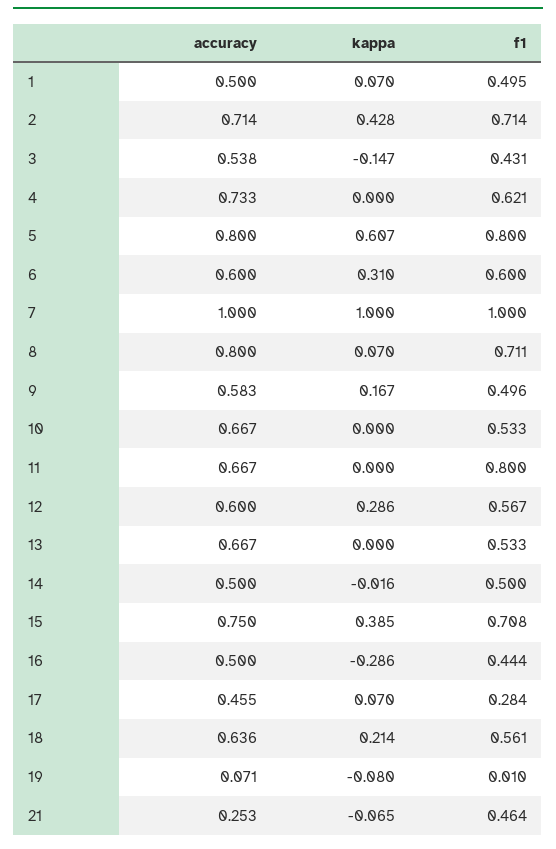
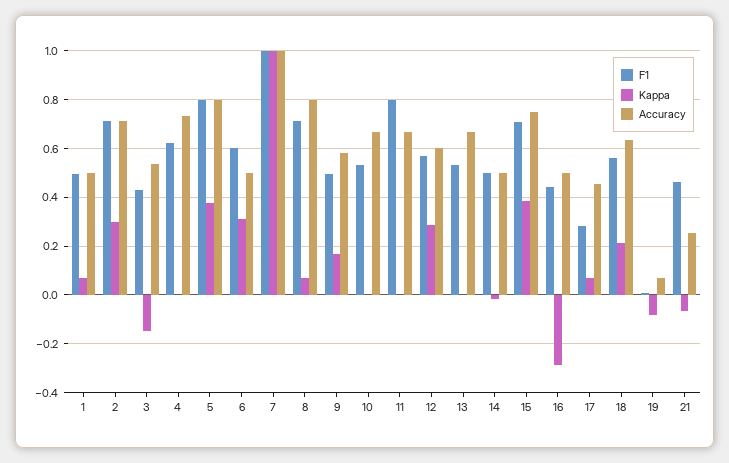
kappa, 2: 0.428 -> 0.3
kappa, 5: 0.607 -> 0.375
accuracy, 6: 0.6 -> 0.5

